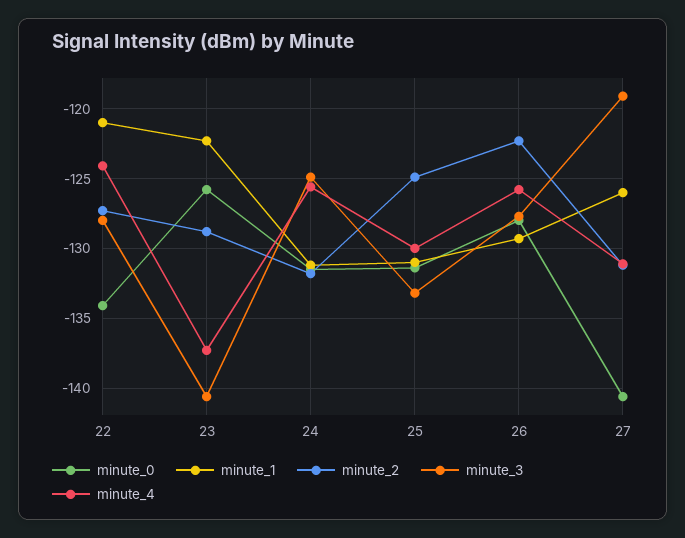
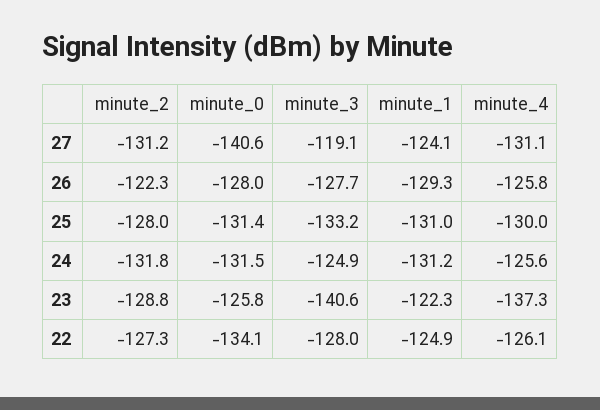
minute_1, 22: -121 -> -124.9
minute_4, 22: -124 -> -126.1
minute_2, 25: -125 -> -128
minute_1, 27: -126 -> -124.1

